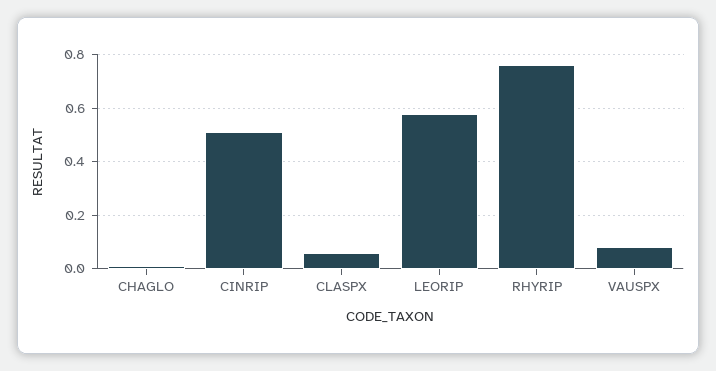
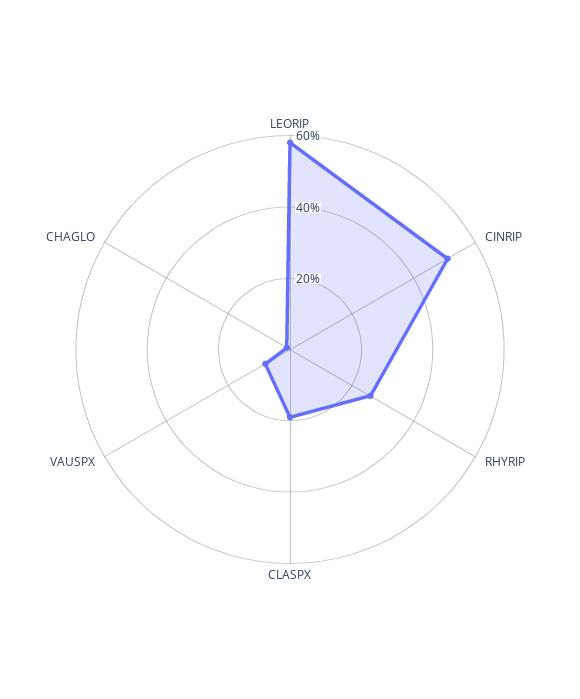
CLASPX: 0.05 -> 0.2
RHYRIP: 0.75 -> 0.25

